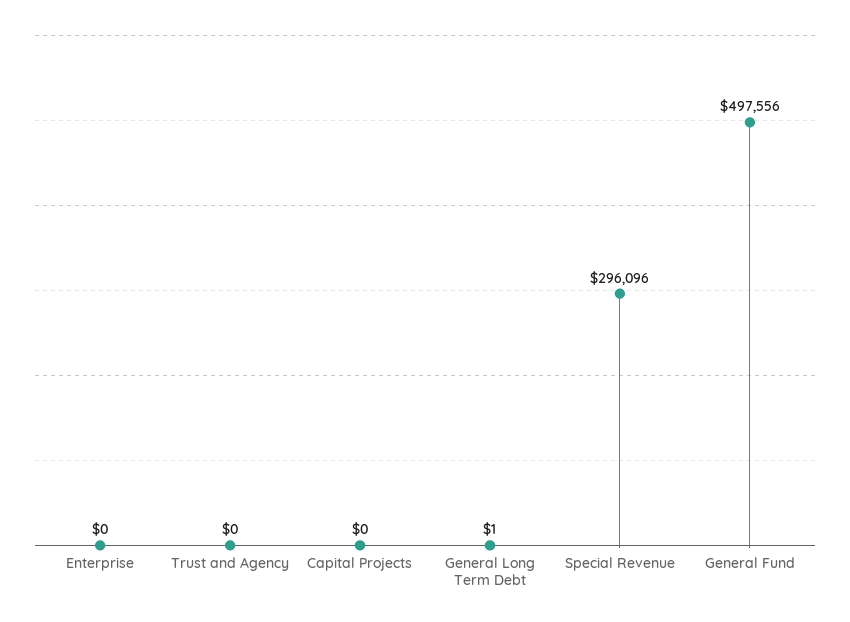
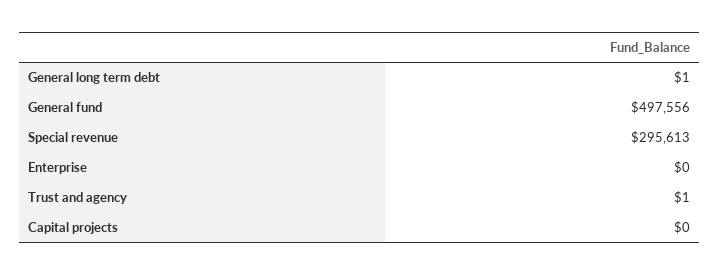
Trust and Agency: 0 -> 1
Special Revenue: 296096 -> 295613

